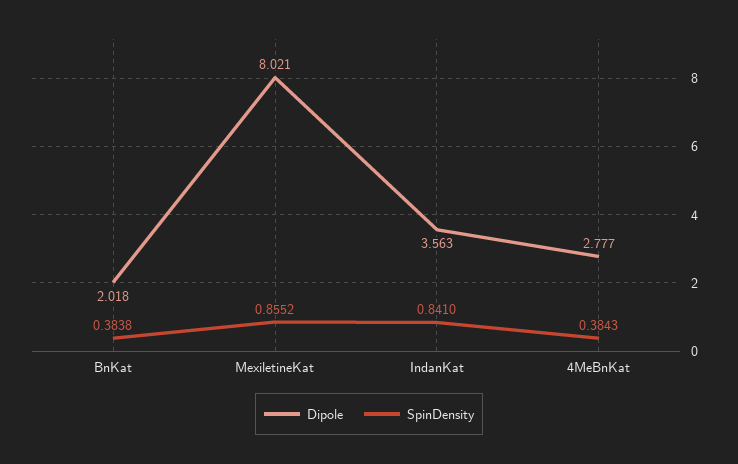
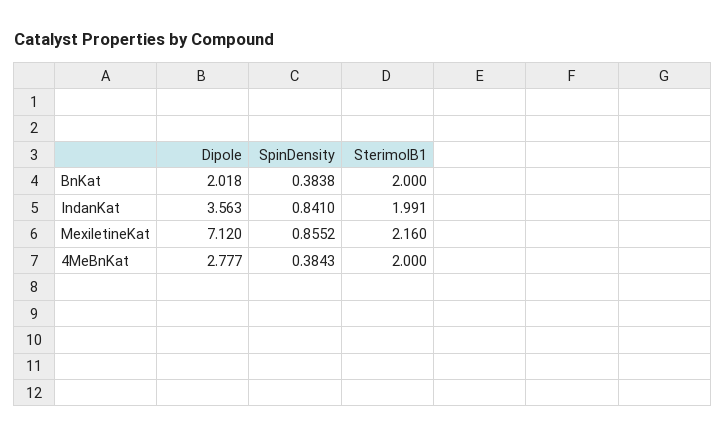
Dipole, MexiletineKat: 8.021 -> 7.12
SterimolB1, BnKat: none -> 2
SterimolB1, IndanKat: none -> 1.991
SterimolB1, MexiletineKat: none -> 2.16
SterimolB1, 4MeBnKat: none -> 2

